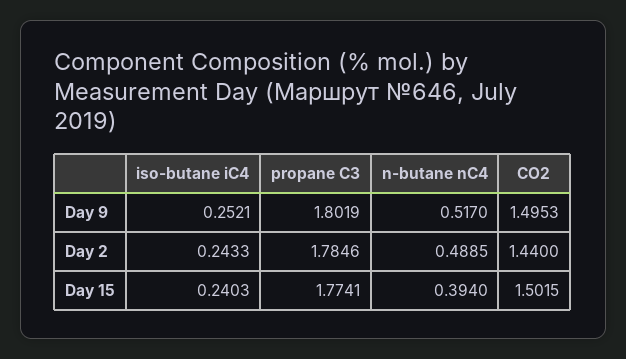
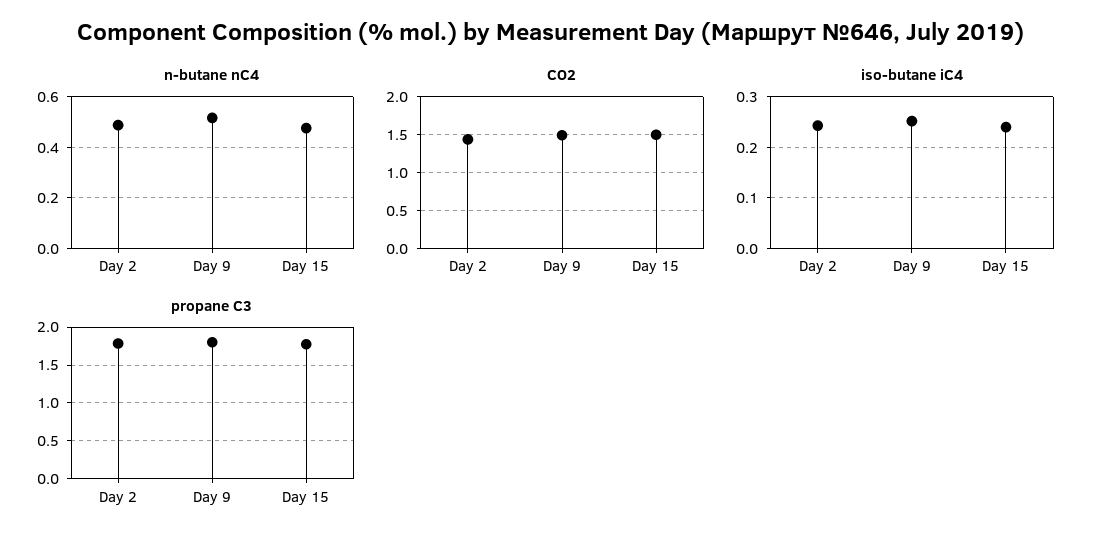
n-butane nC4, Day 15: 0.394 -> 0.475

